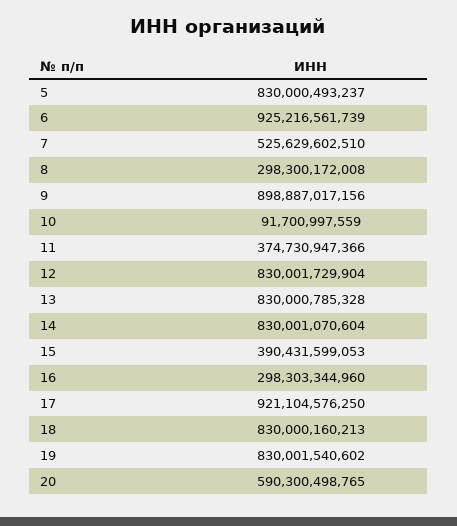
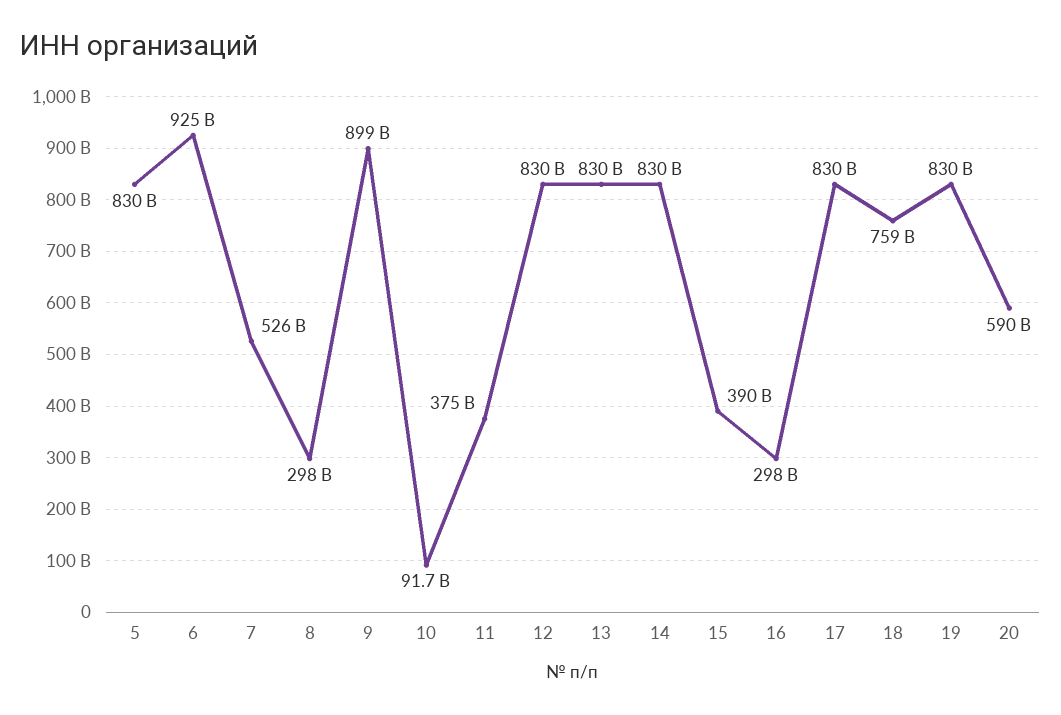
17: 921104576250 -> 830000000000
18: 830000160213 -> 759000000000

